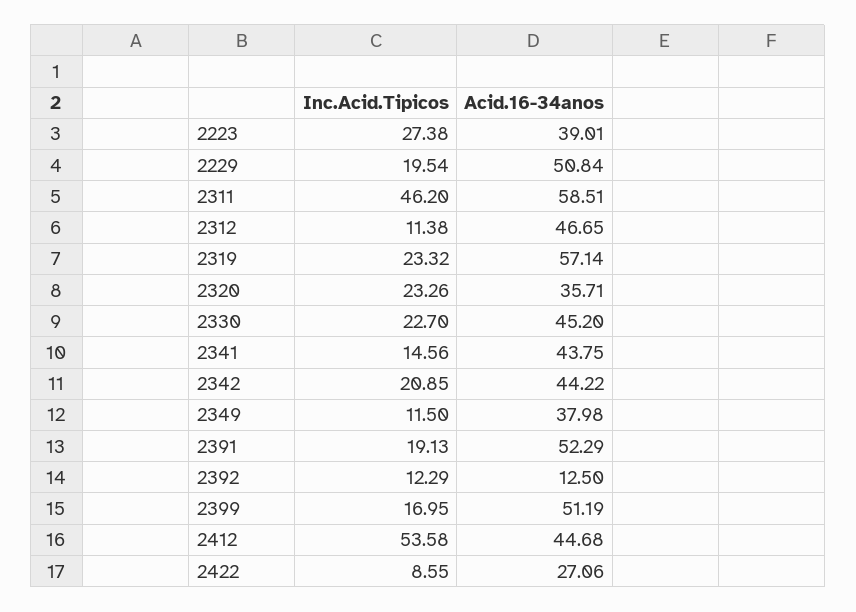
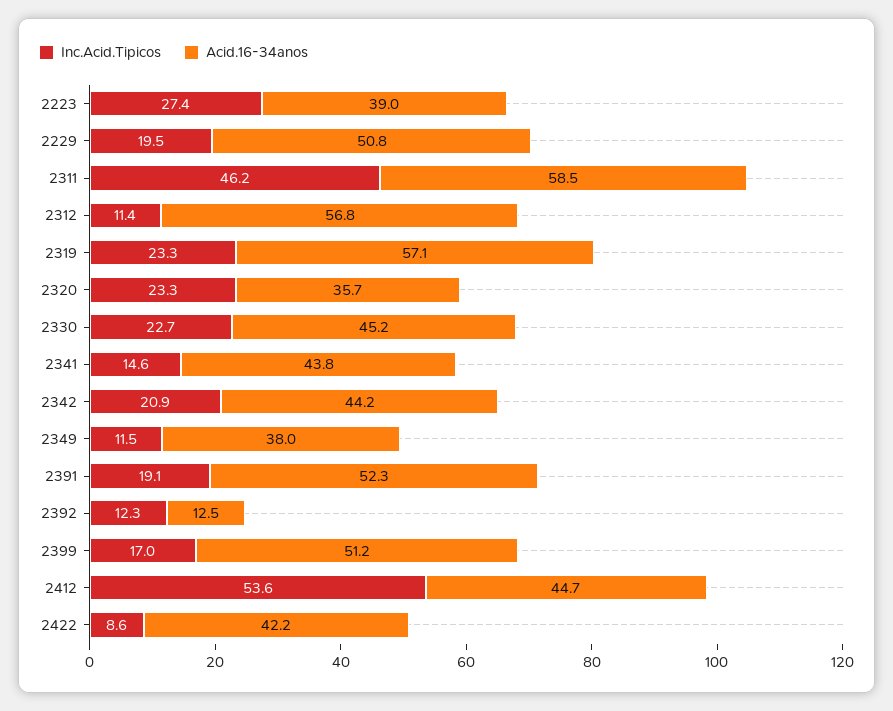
Acid.16-34anos, 2312: 46.65 -> 56.8
Acid.16-34anos, 2422: 27.06 -> 42.2

